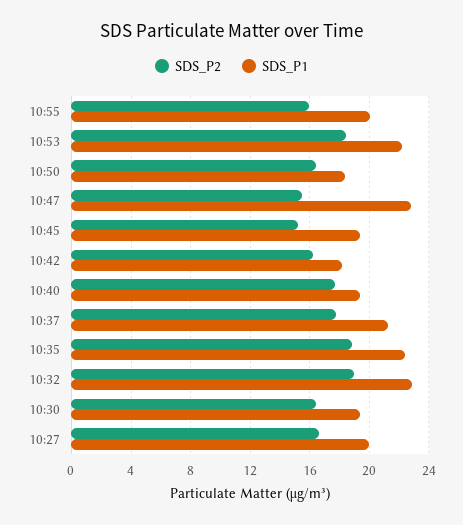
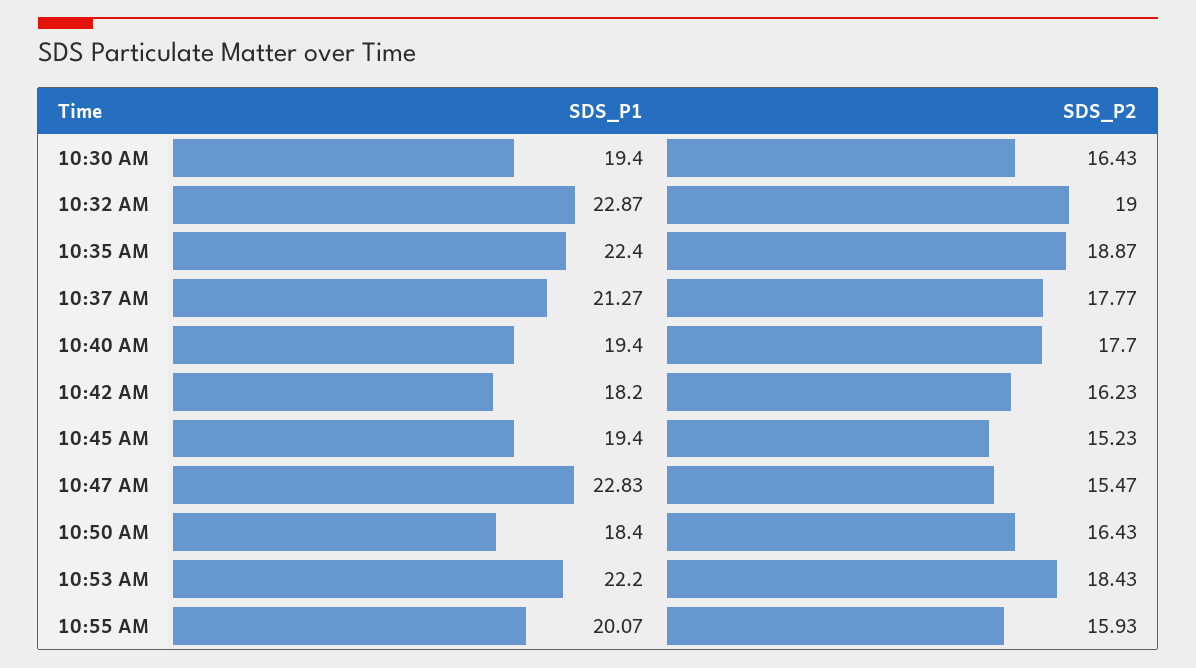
SDS_P2, 10:27: 16.5 -> none
SDS_P1, 10:27: 20 -> none

